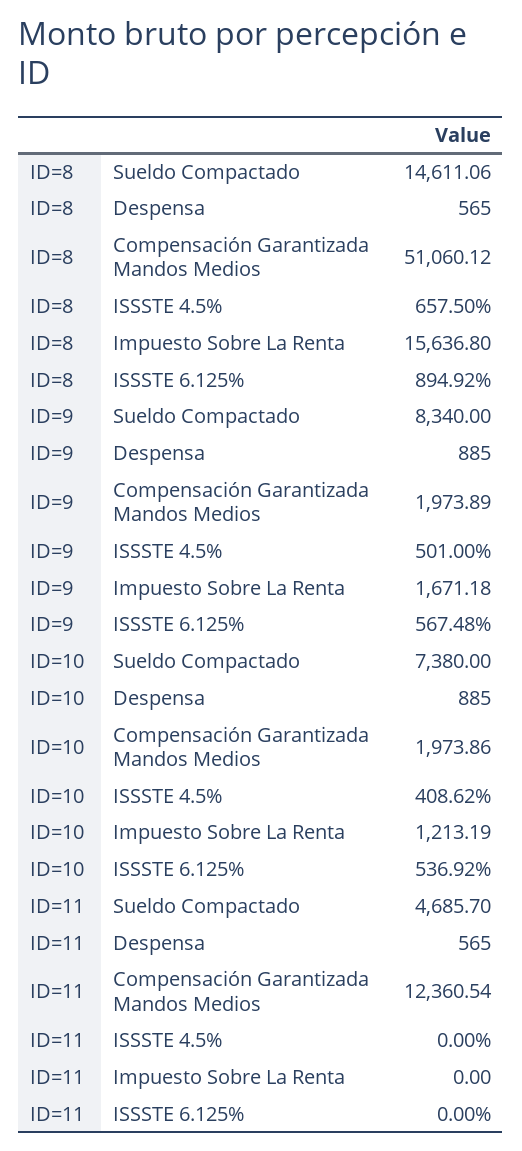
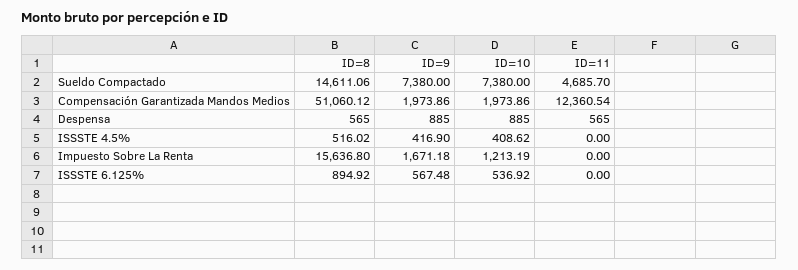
ID=8, ISSSTE 4.5%: 657.5 -> 516.02
ID=9, Sueldo Compactado: 8340 -> 7380
ID=9, Compensación Garantizada Mandos Medios: 1973.89 -> 1973.86
ID=9, ISSSTE 4.5%: 501 -> 416.9

